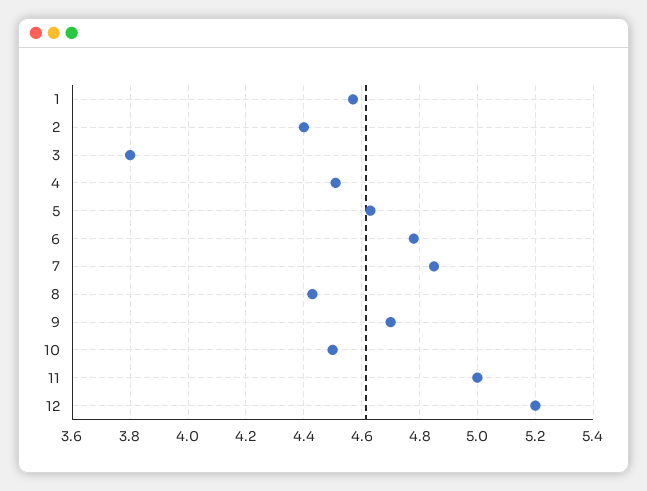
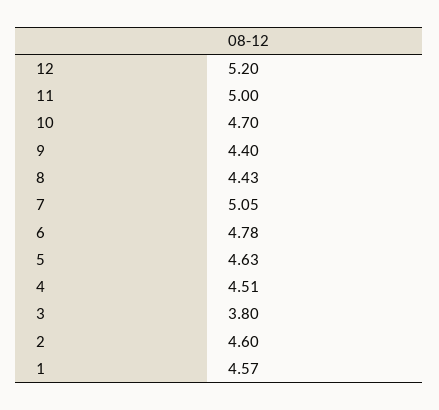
2: 4.4 -> 4.6
7: 4.85 -> 5.05
9: 4.7 -> 4.4
10: 4.5 -> 4.7

